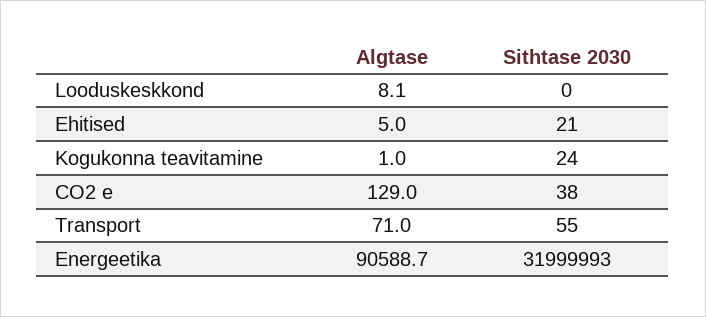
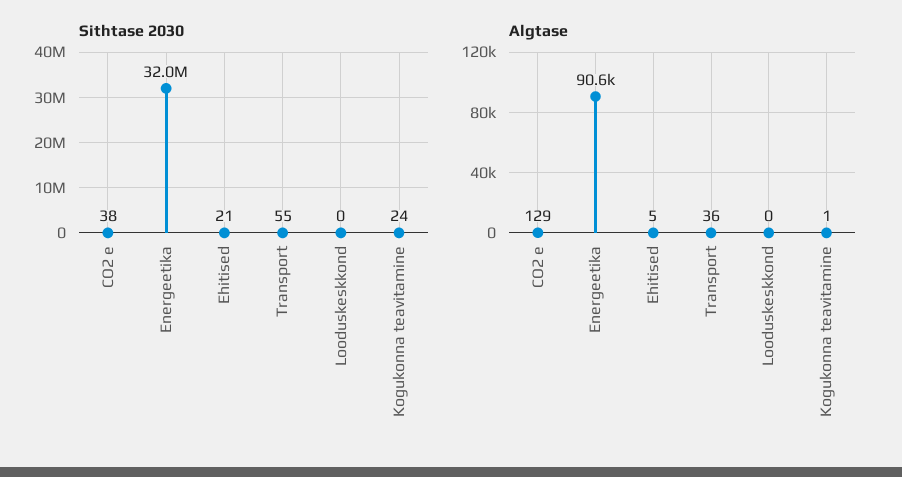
Algtase, Looduskeskkond: 8.1 -> 0
Algtase, Transport: 71 -> 36

